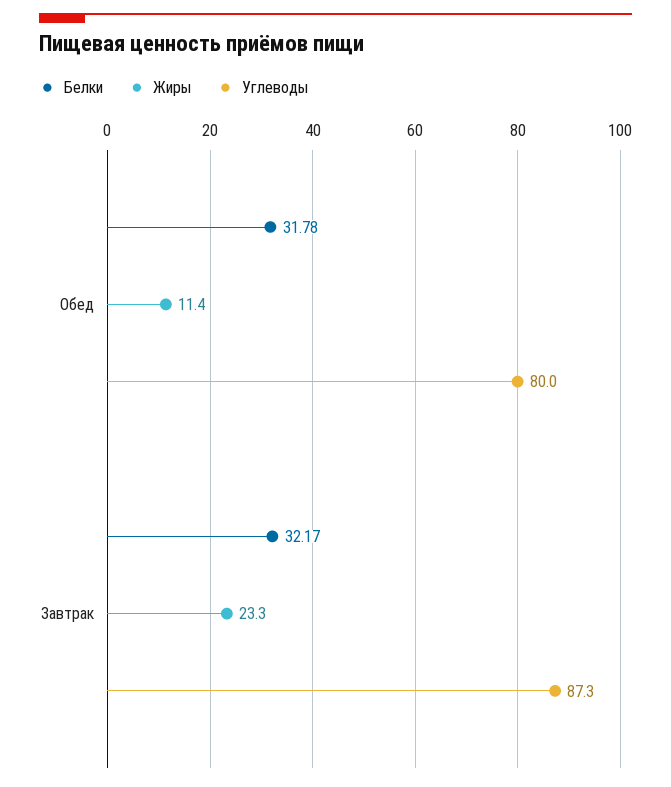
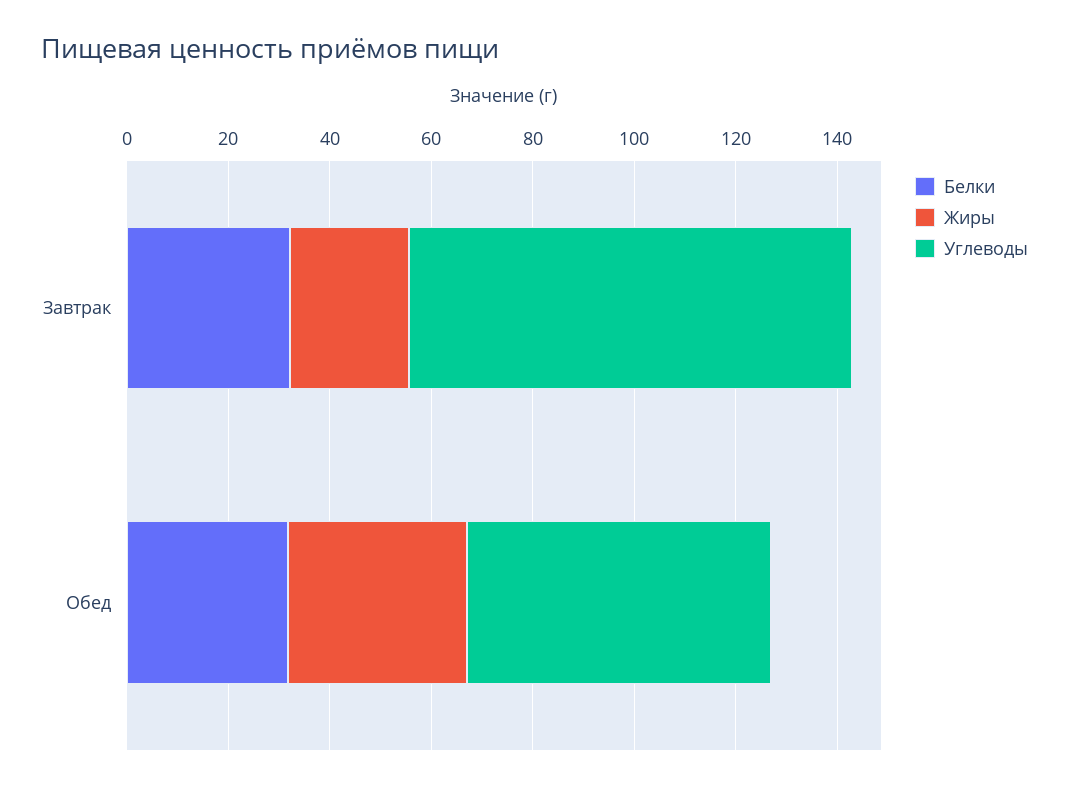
Жиры, Обед: 11.4 -> 35
Углеводы, Обед: 80 -> 60

